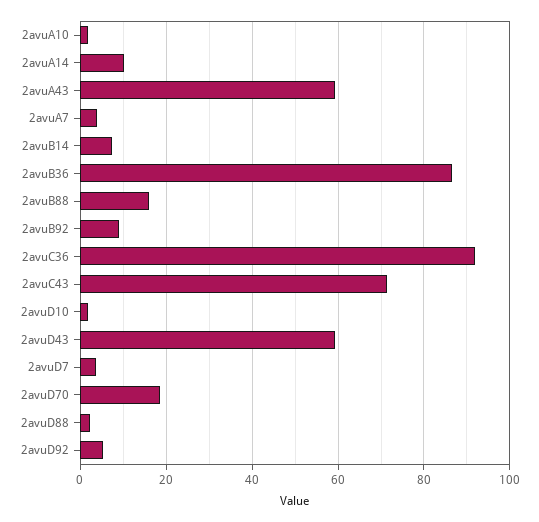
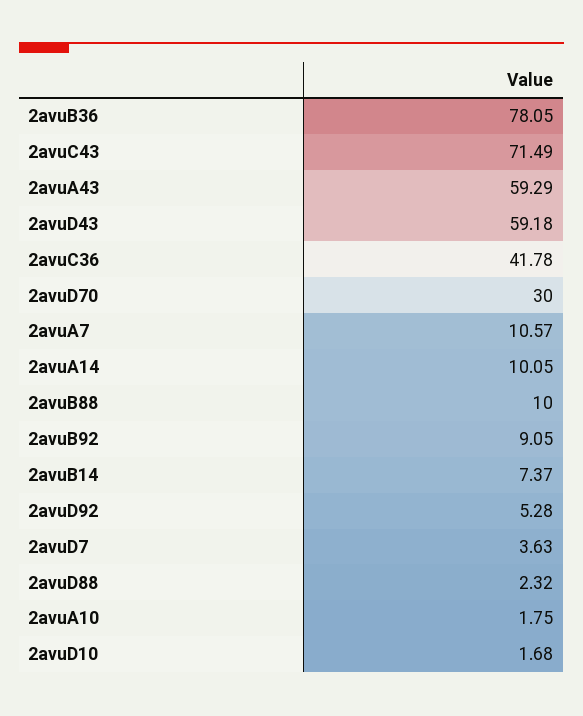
2avuA7: 4 -> 10.57
2avuB36: 86 -> 78.05
2avuB88: 16 -> 10
2avuC36: 92 -> 41.78
2avuD70: 18 -> 30

